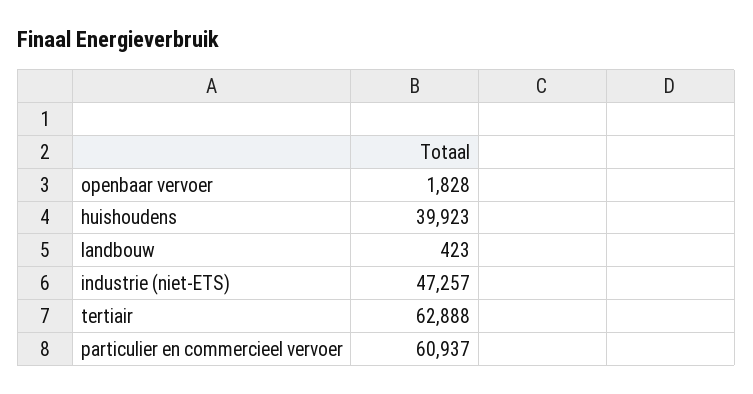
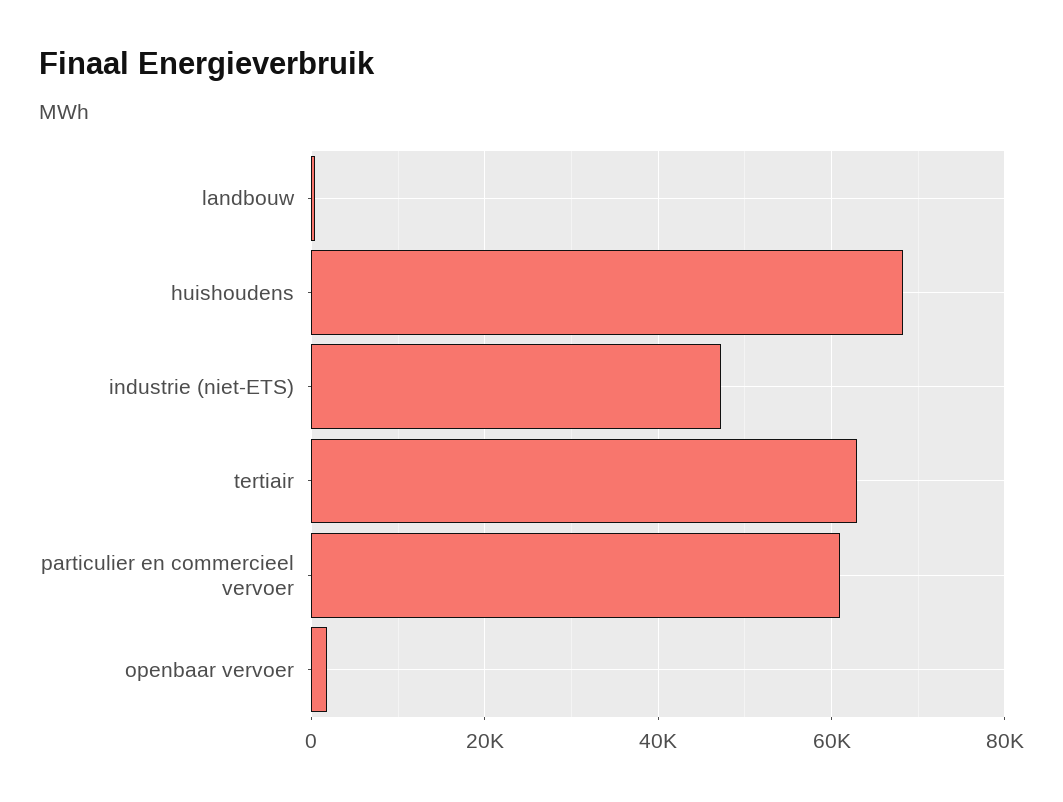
huishoudens: 39923 -> 68000

